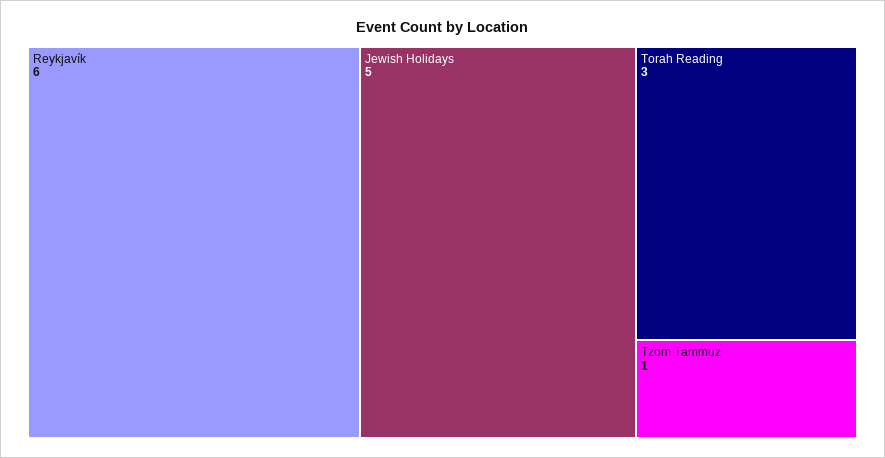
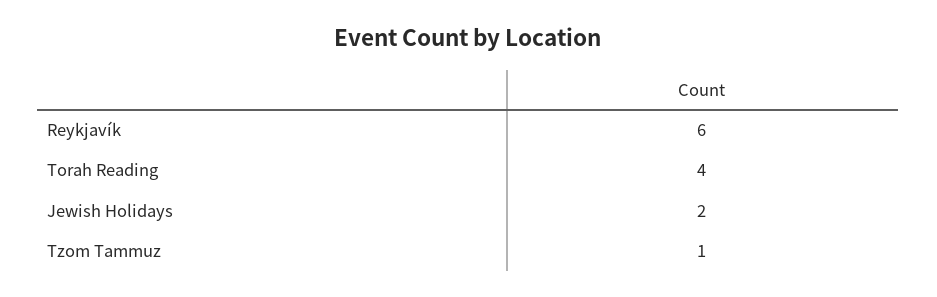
Jewish Holidays: 5 -> 2
Torah Reading: 3 -> 4

